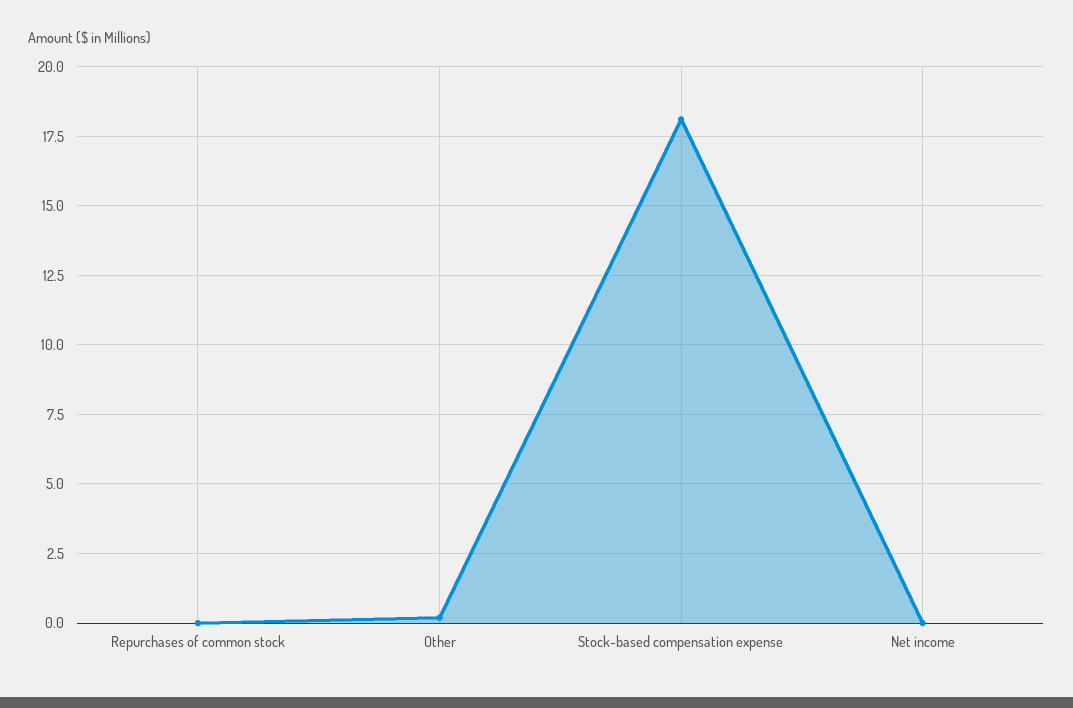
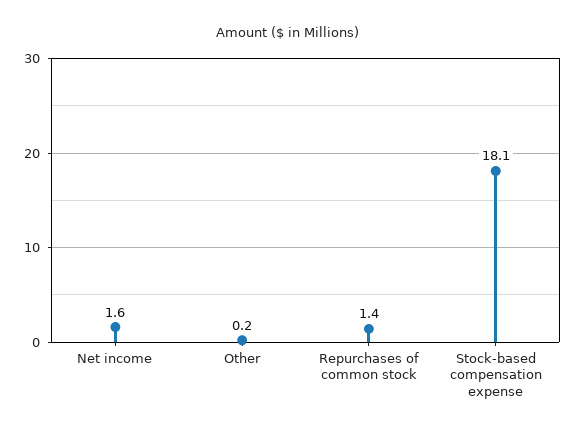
Repurchases of common stock: 0 -> 1.4
Net income: 0 -> 1.6

